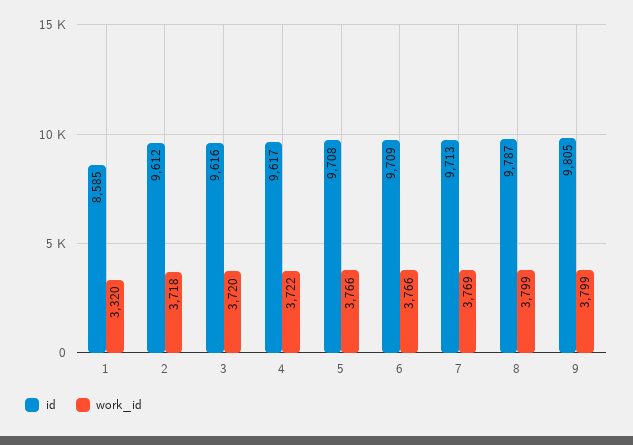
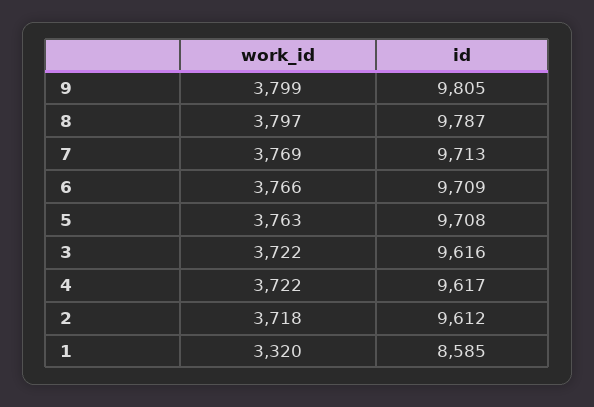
work_id, 3: 3720 -> 3722
work_id, 5: 3766 -> 3763
work_id, 8: 3799 -> 3797

